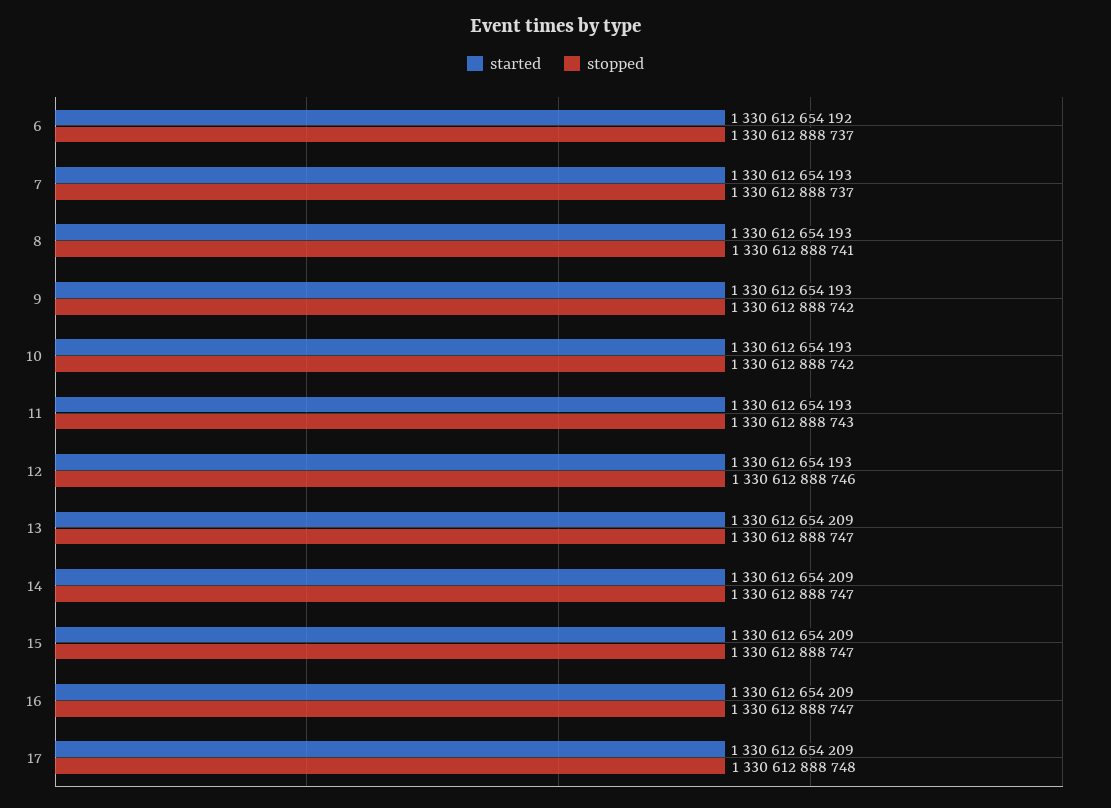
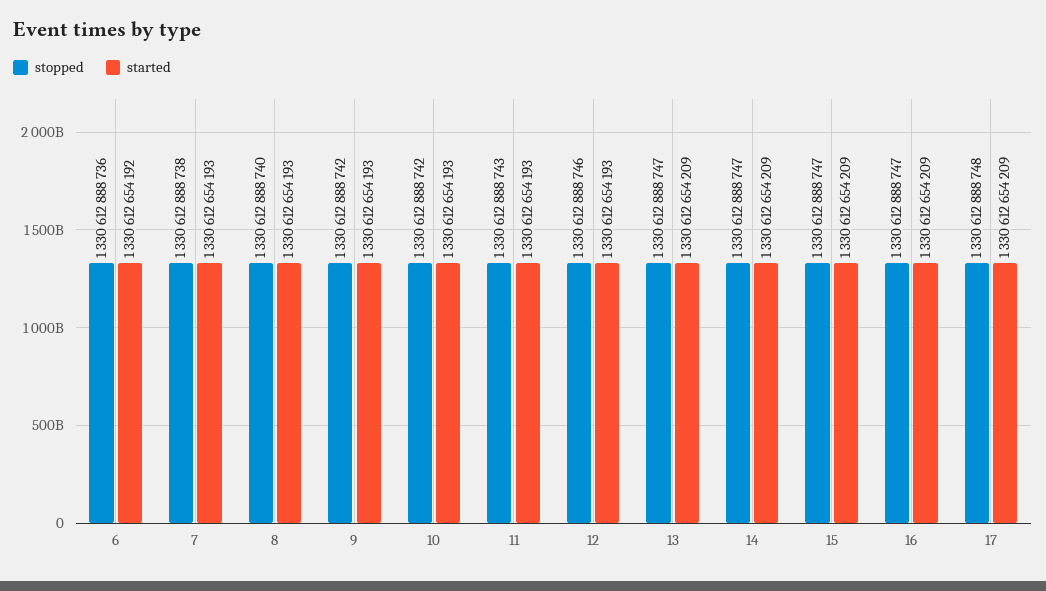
stopped, 6: 1330612888737 -> 1330612888736
stopped, 7: 1330612888737 -> 1330612888738
stopped, 8: 1330612888741 -> 1330612888740

